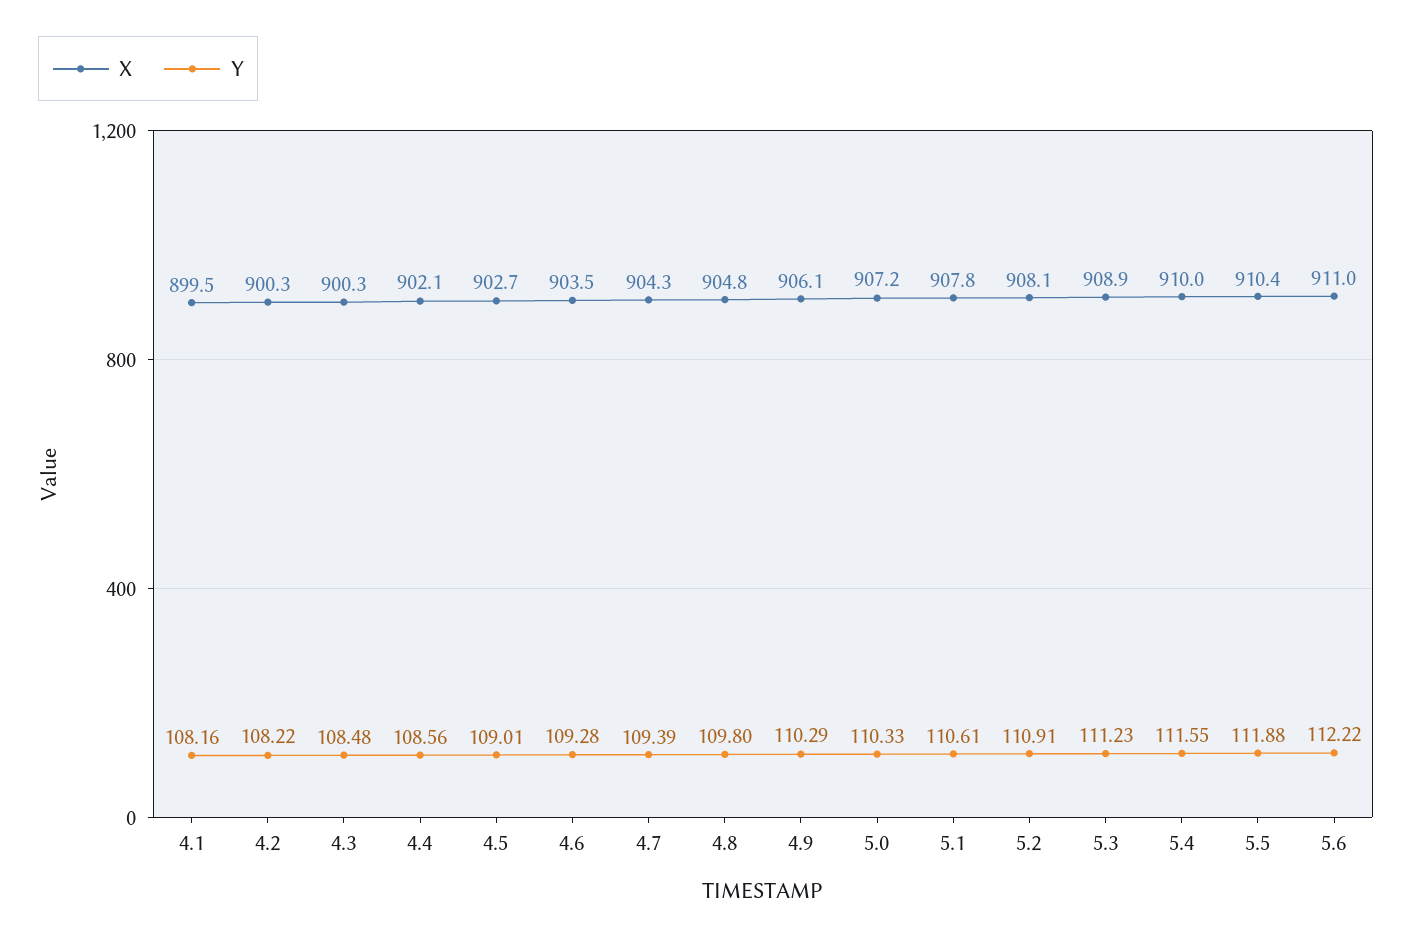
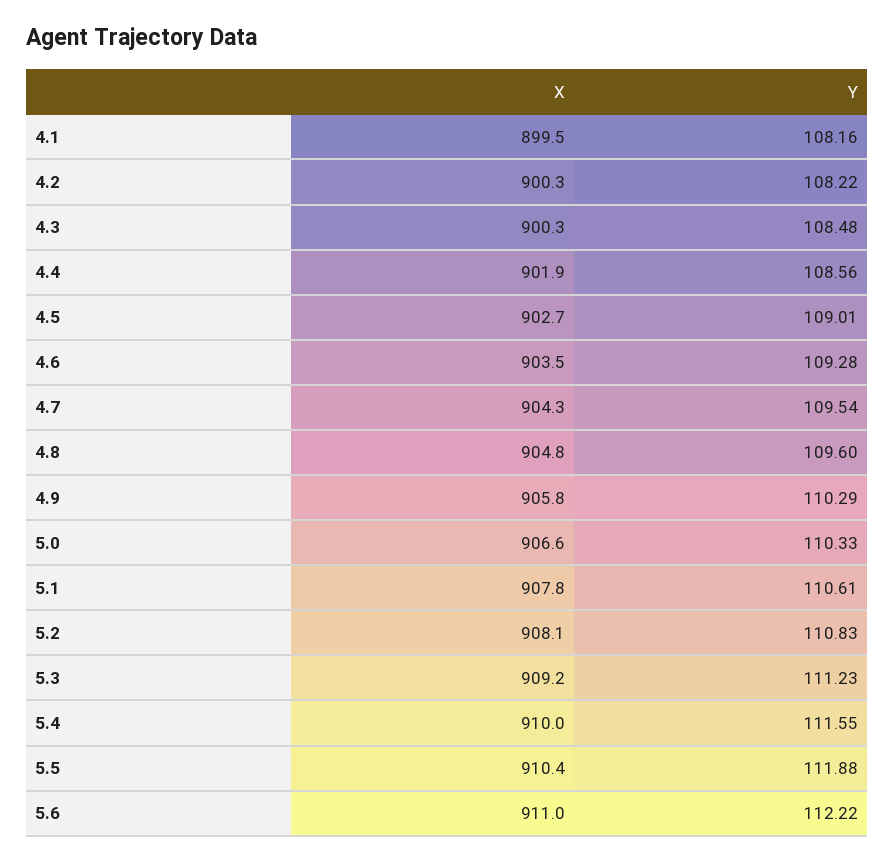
X, 4.4: 902.1 -> 901.9
Y, 4.7: 109.39 -> 109.54
Y, 4.8: 109.8 -> 109.6
X, 4.9: 906.1 -> 905.8
X, 5.0: 907.2 -> 906.6
Y, 5.2: 110.91 -> 110.83
X, 5.3: 908.9 -> 909.2

